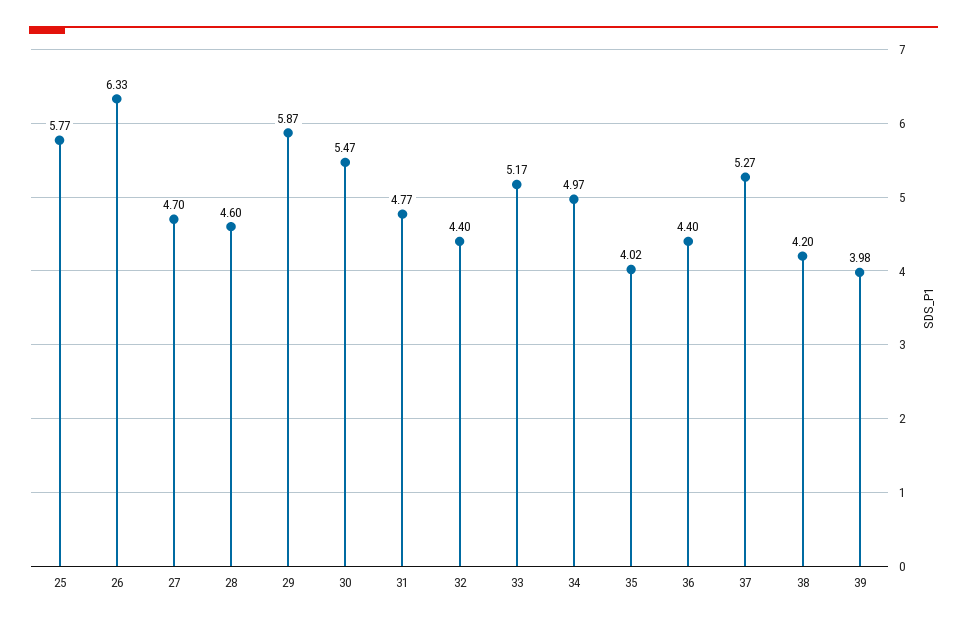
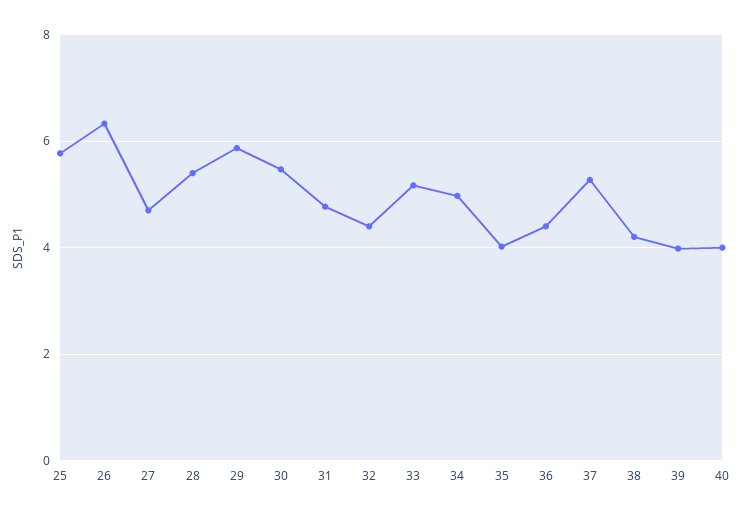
28: 4.6 -> 5.4
40: none -> 4

